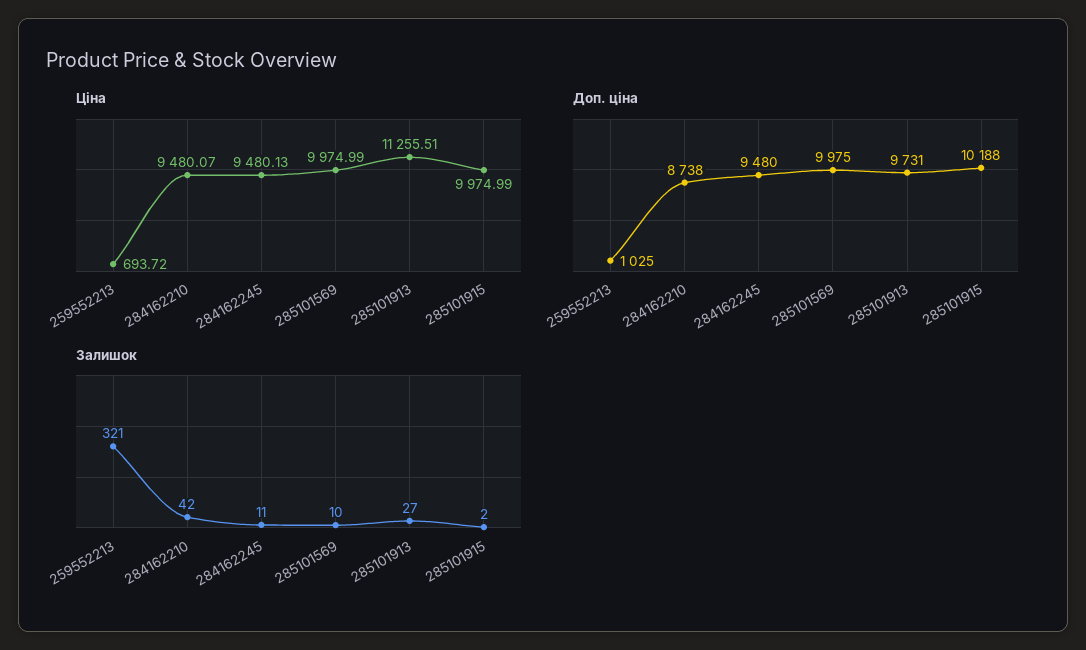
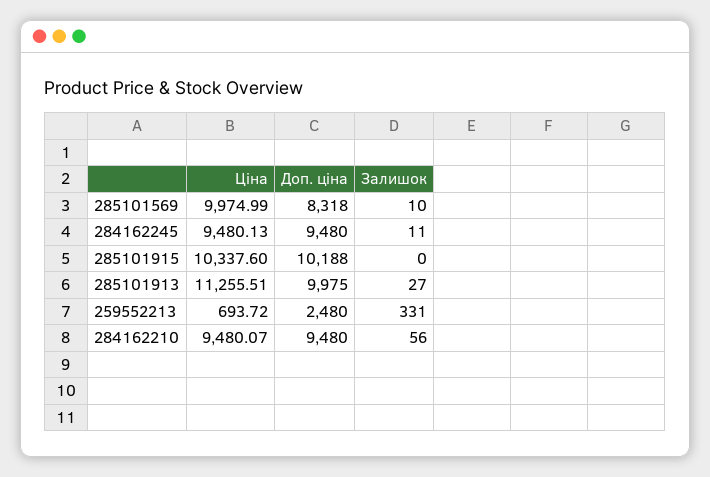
Ціна, 285101915: 9974.99 -> 10337.6
Доп. ціна, 259552213: 1025 -> 2480
Доп. ціна, 284162210: 8738 -> 9480
Доп. ціна, 285101569: 9975 -> 8318
Доп. ціна, 285101913: 9731 -> 9975
Залишок, 259552213: 321 -> 331
Залишок, 284162210: 42 -> 56
Залишок, 285101915: 2 -> 0

